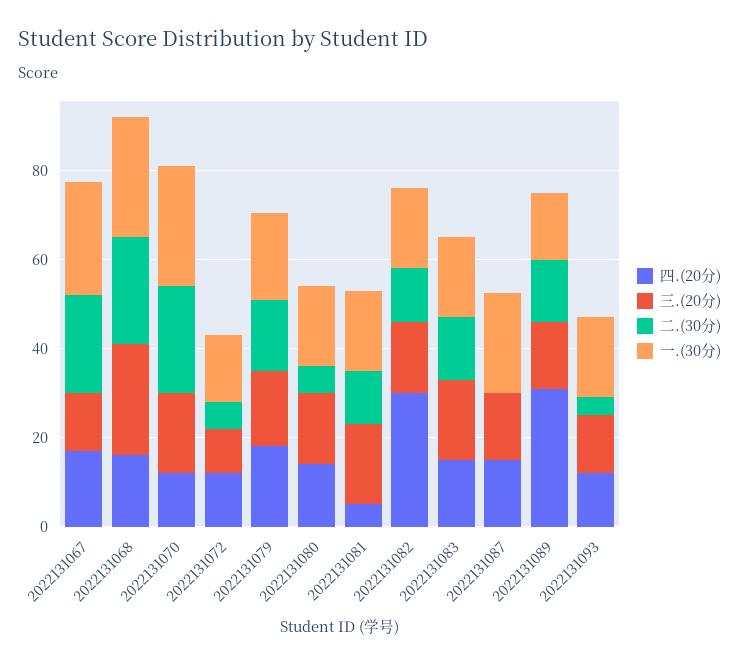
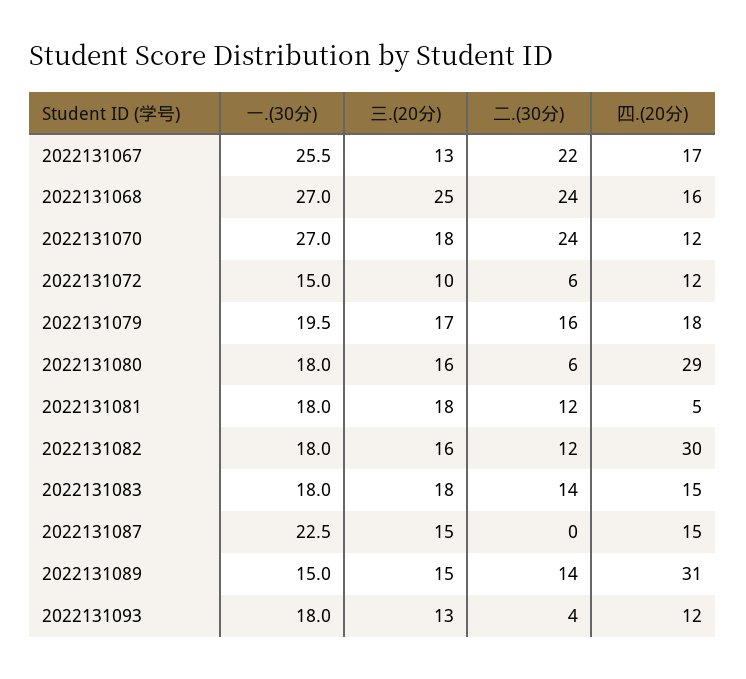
四.(20分), 2022131080: 15 -> 29

